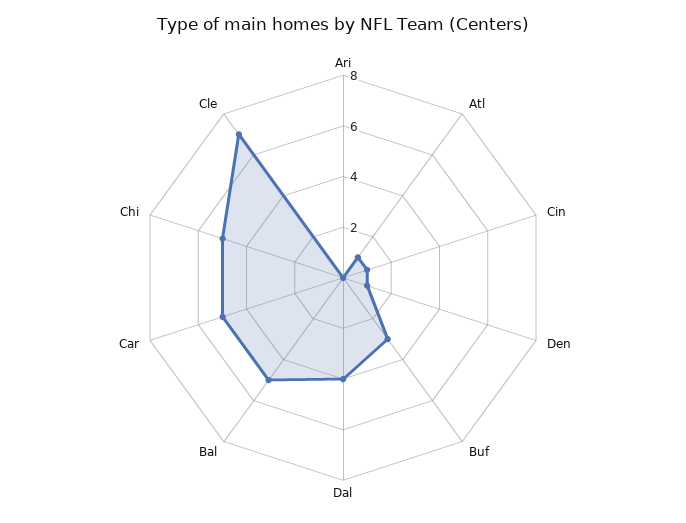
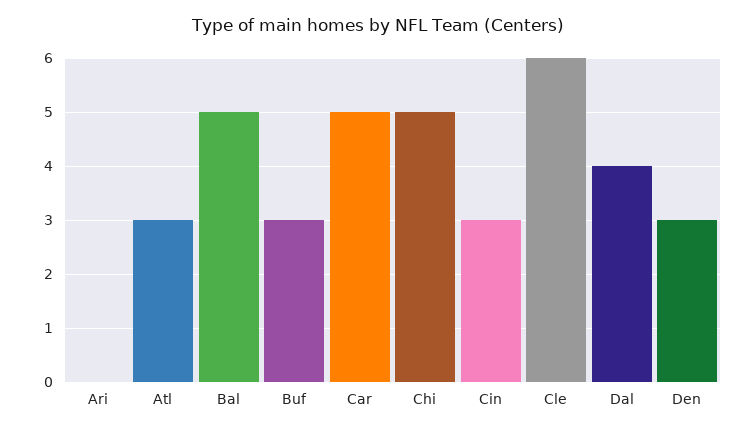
Atl: 1 -> 3
Cin: 1 -> 3
Den: 1 -> 3
Cle: 7 -> 6

